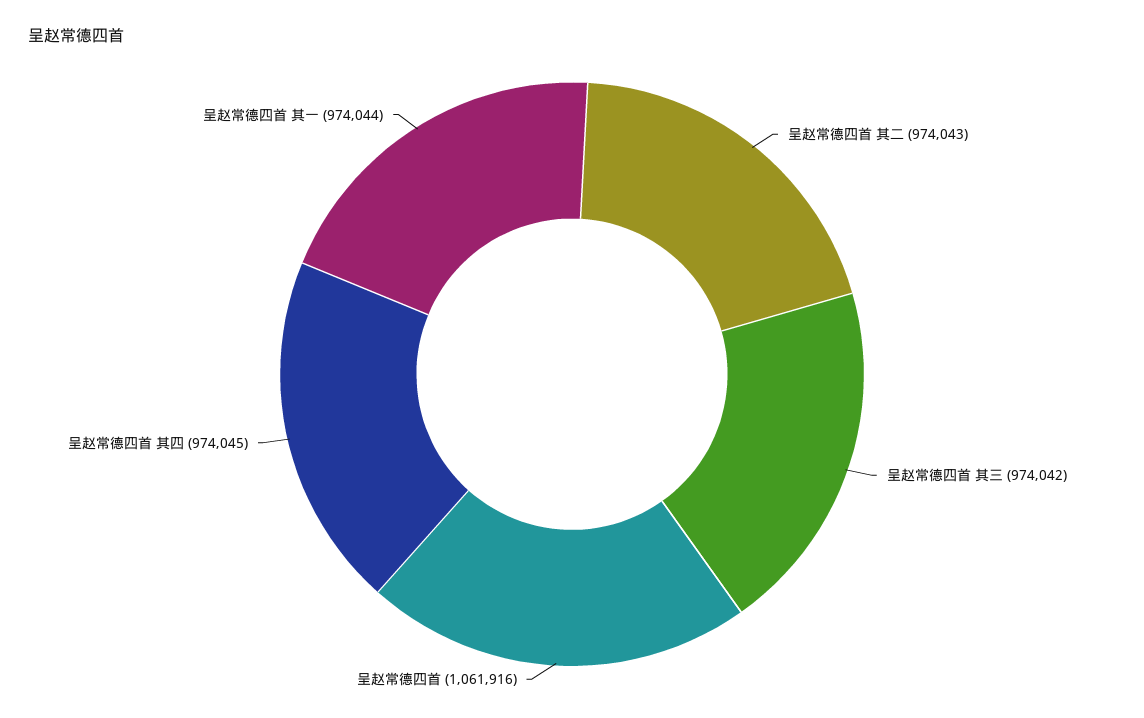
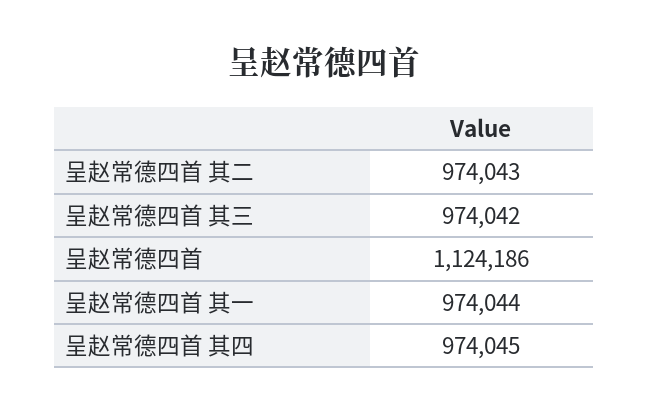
呈赵常德四首: 1061916 -> 1124186

